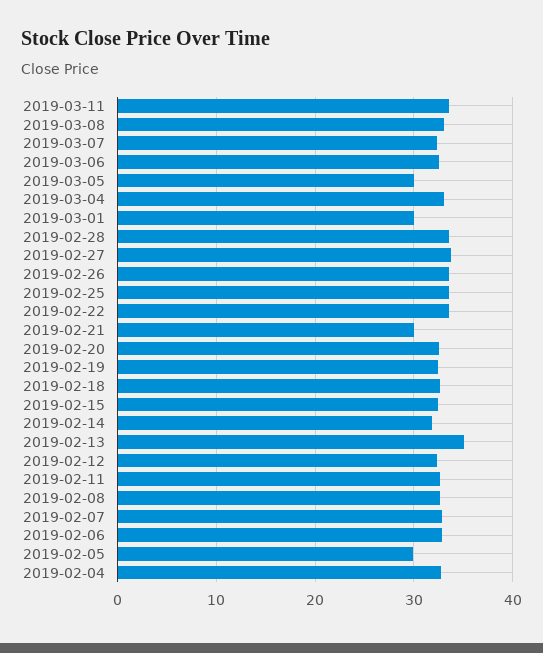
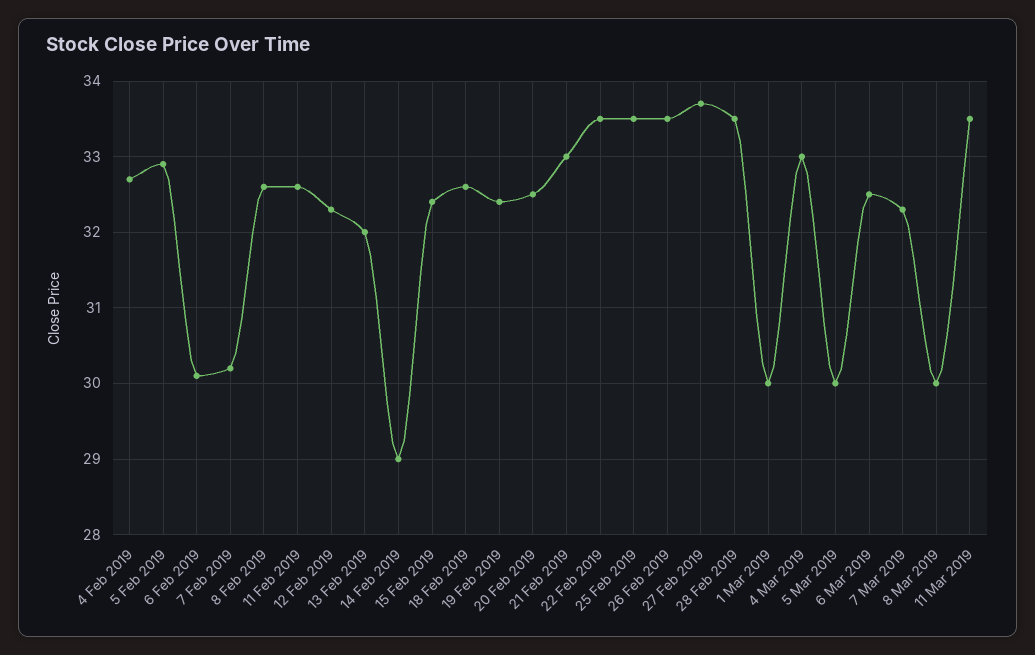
2019-03-08: 33 -> 30
2019-02-21: 30 -> 33
2019-02-14: 32 -> 29
2019-02-13: 35 -> 32
2019-02-07: 33 -> 30.2
2019-02-06: 33 -> 30.1
2019-02-05: 30 -> 32.9

